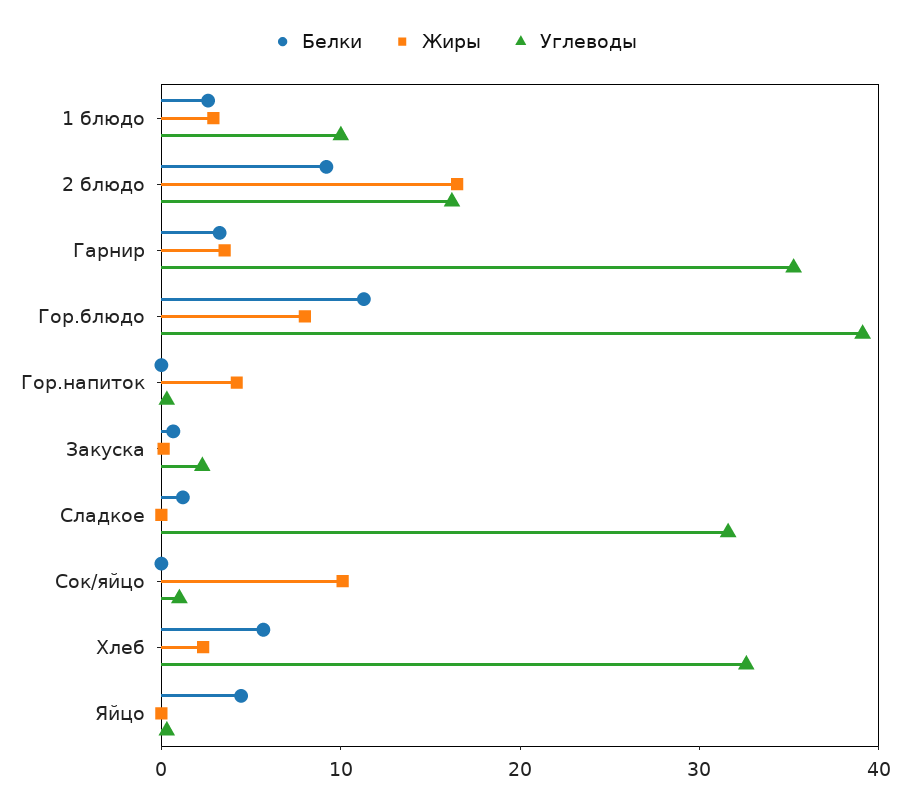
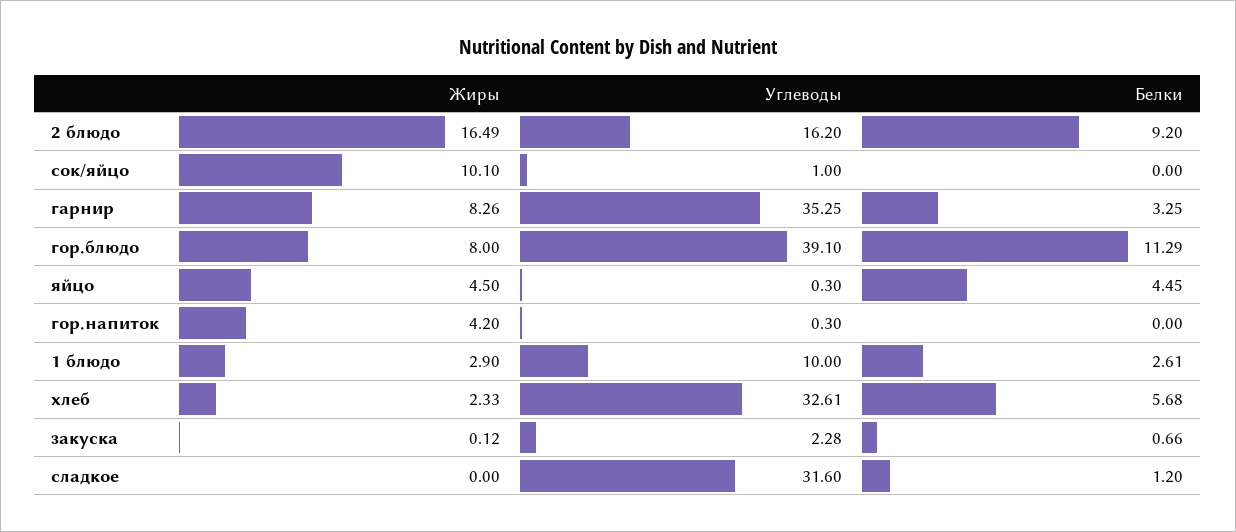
Жиры, Гарнир: 4 -> 8.26
Жиры, Яйцо: 0 -> 4.5

